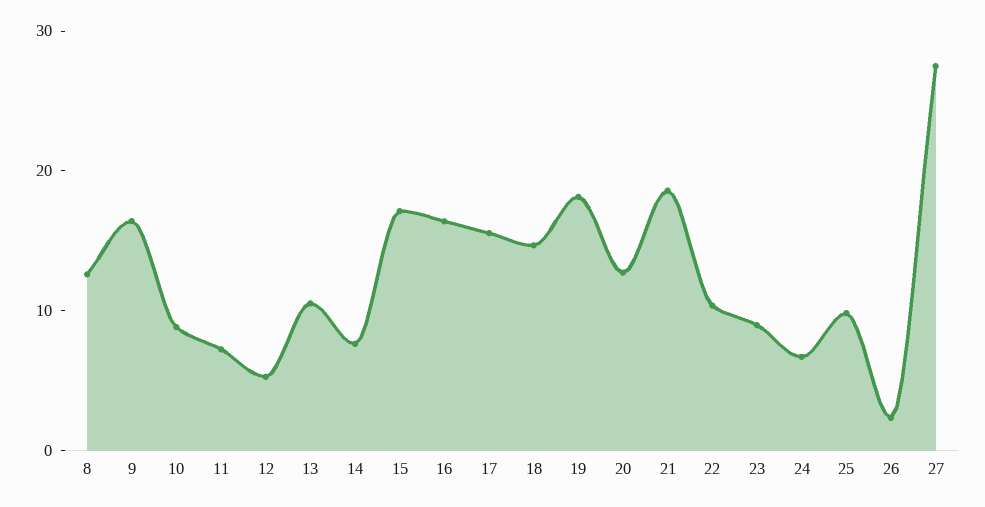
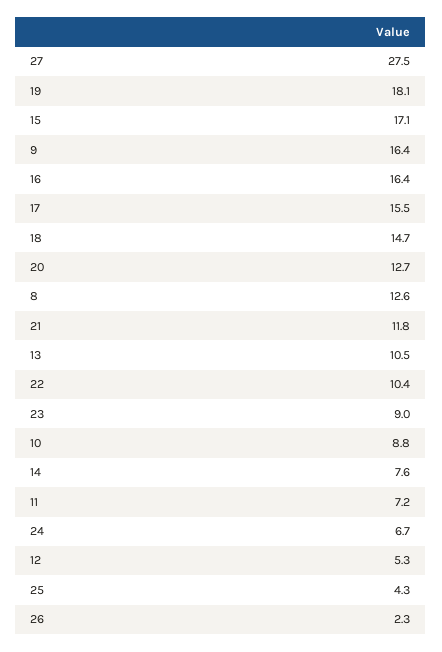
21: 18 -> 11.8
25: 10 -> 4.3

